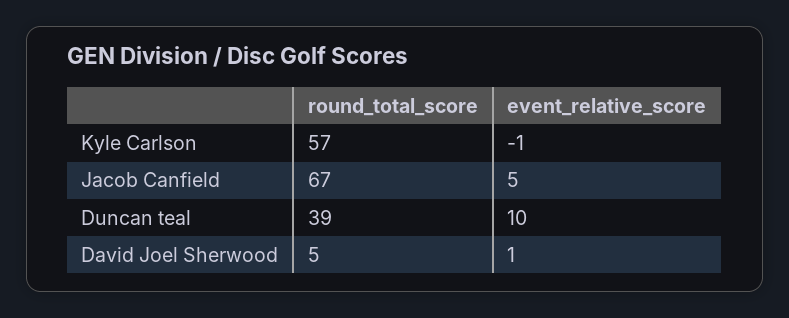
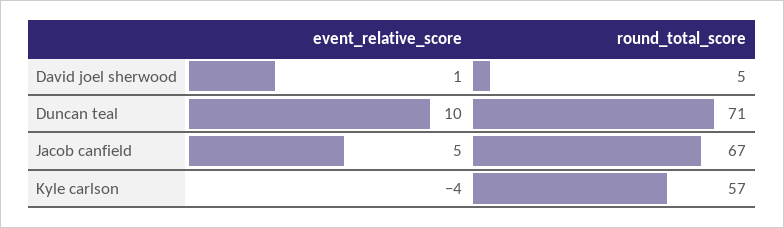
event_relative_score, Kyle Carlson: -1 -> -4
round_total_score, Duncan teal: 39 -> 71

